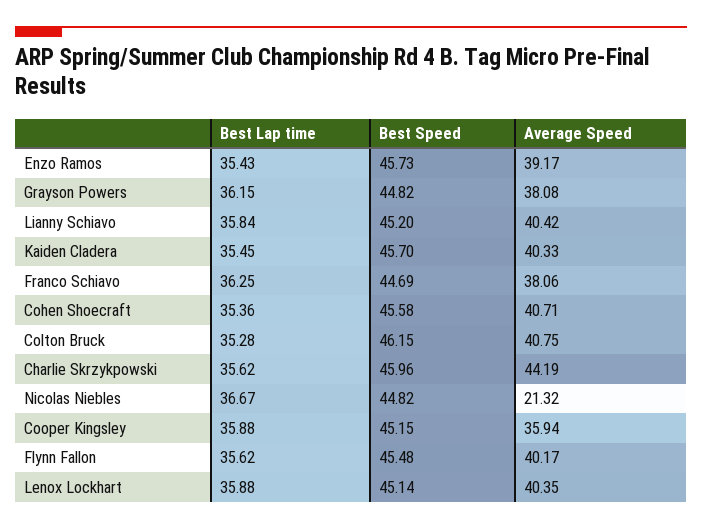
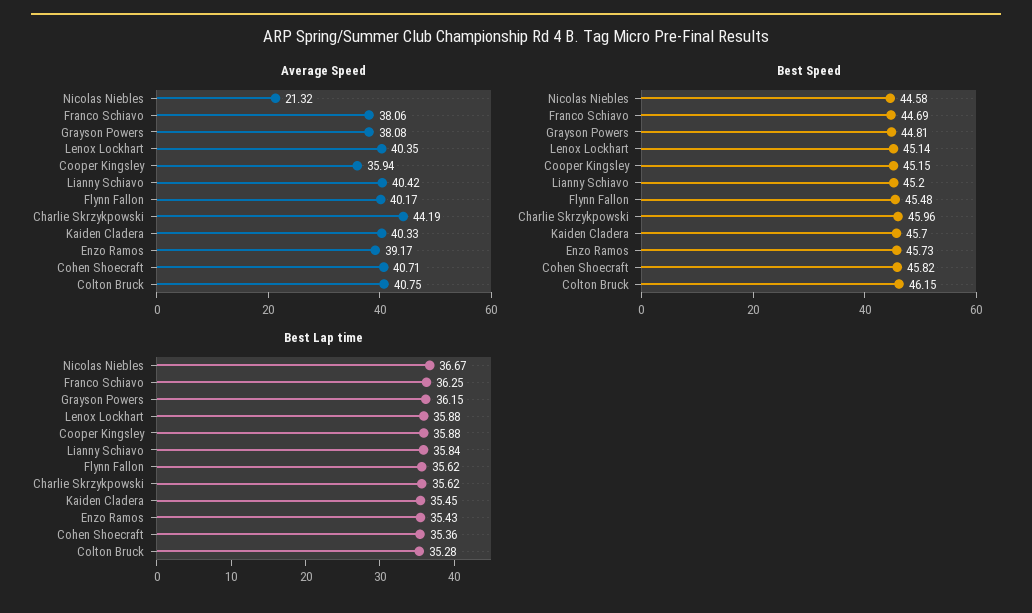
Best Speed, Grayson Powers: 44.82 -> 44.81
Best Speed, Cohen Shoecraft: 45.58 -> 45.82
Best Speed, Nicolas Niebles: 44.82 -> 44.58

